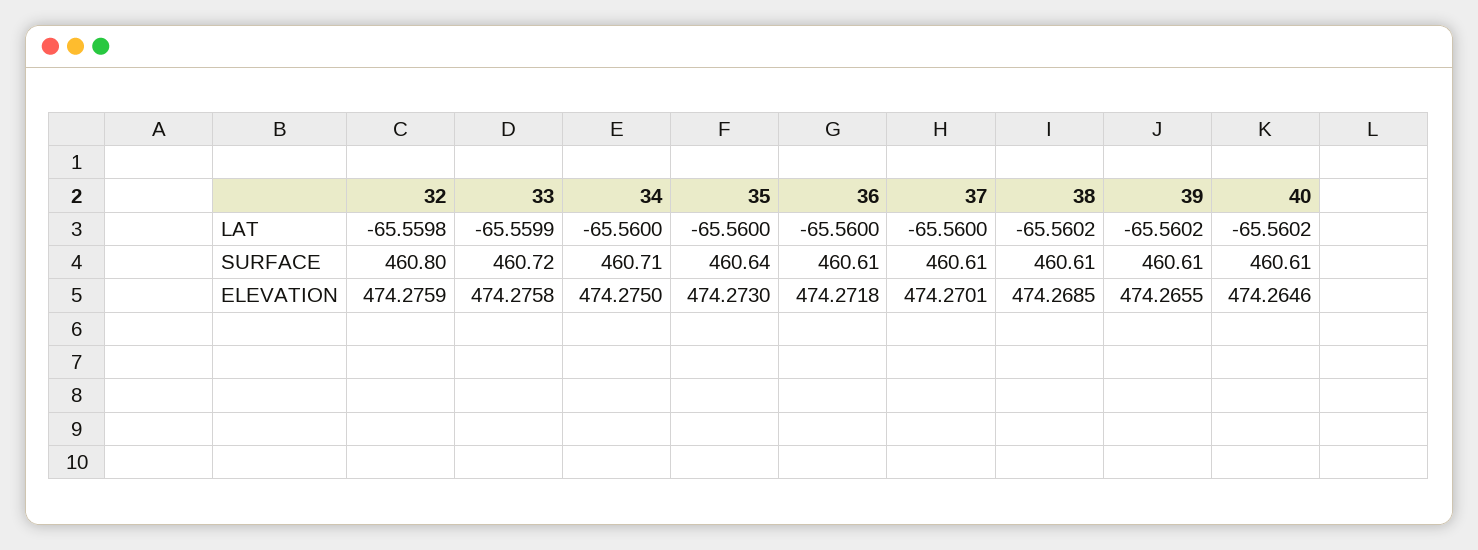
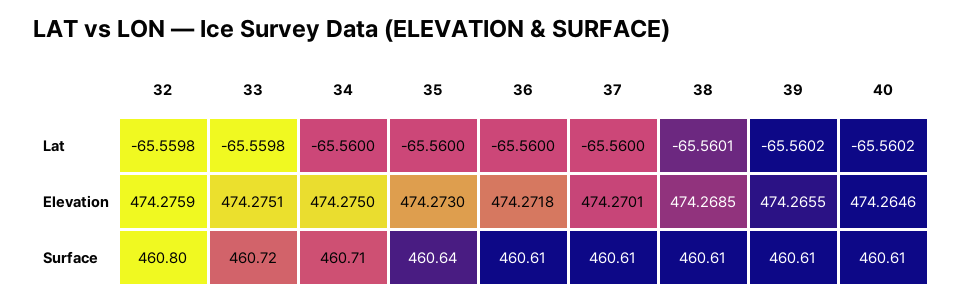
33, LAT: -65.5599 -> -65.5598
38, LAT: -65.5602 -> -65.5601
33, ELEVATION: 474.2758 -> 474.2751

